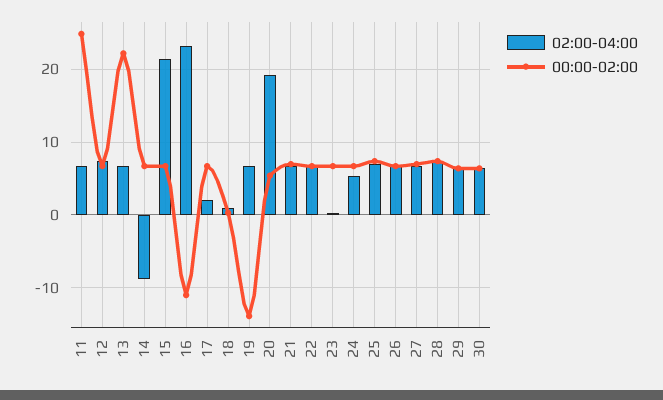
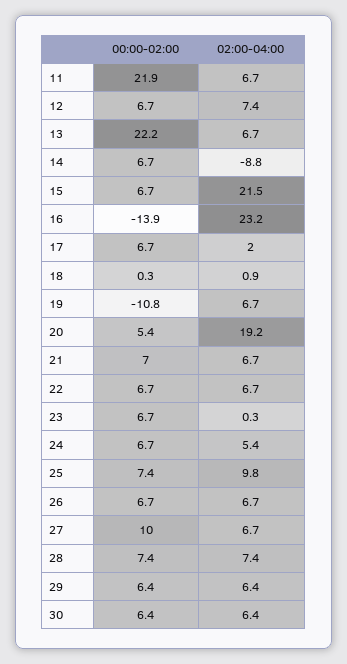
00:00-02:00, 11: 25 -> 21.9
00:00-02:00, 16: -11 -> -13.9
00:00-02:00, 19: -14 -> -10.8
02:00-04:00, 25: 7 -> 9.8
00:00-02:00, 27: 7 -> 10

